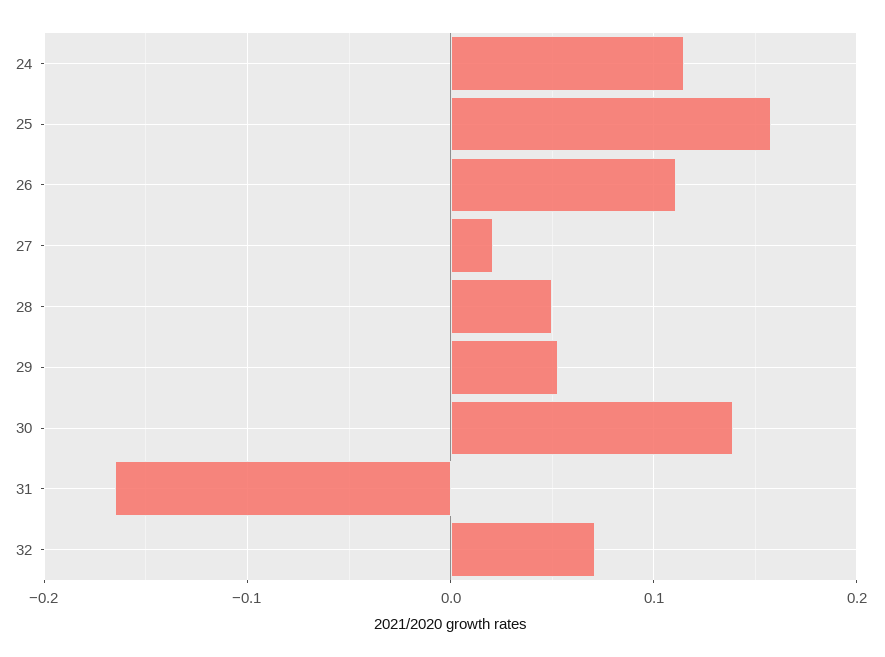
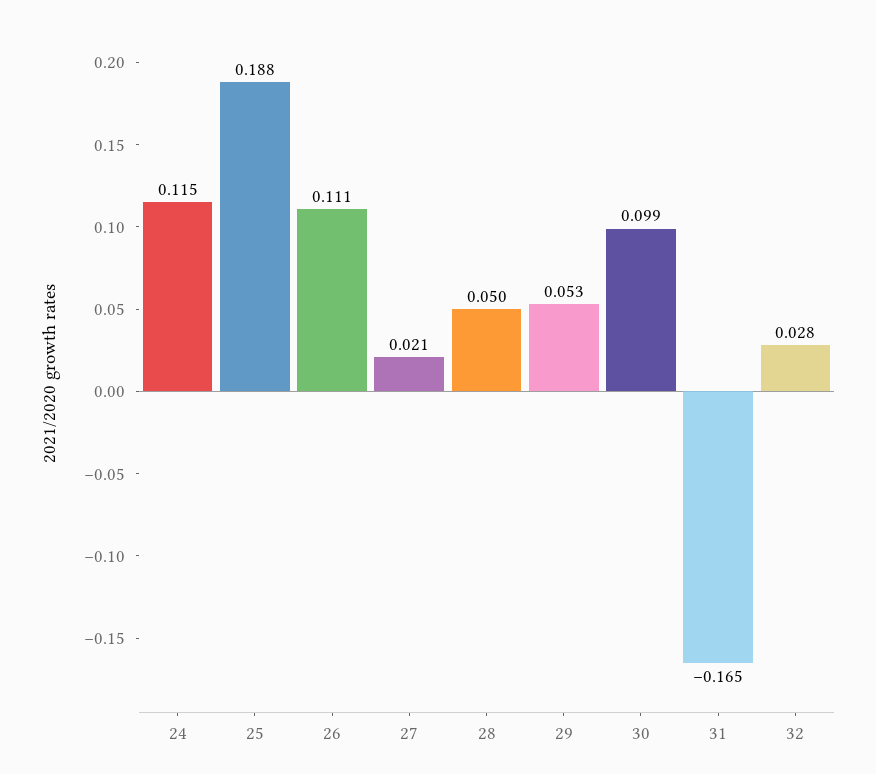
25: 0.16 -> 0.188
30: 0.14 -> 0.099
32: 0.07 -> 0.028

